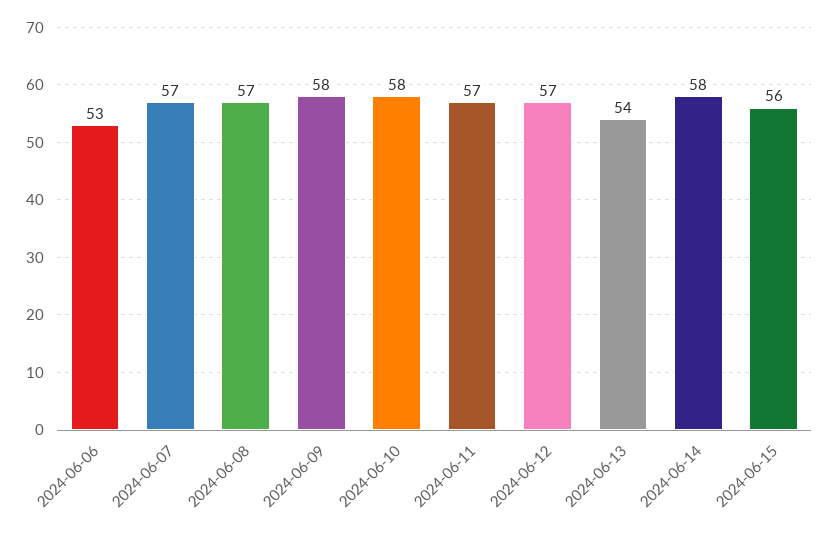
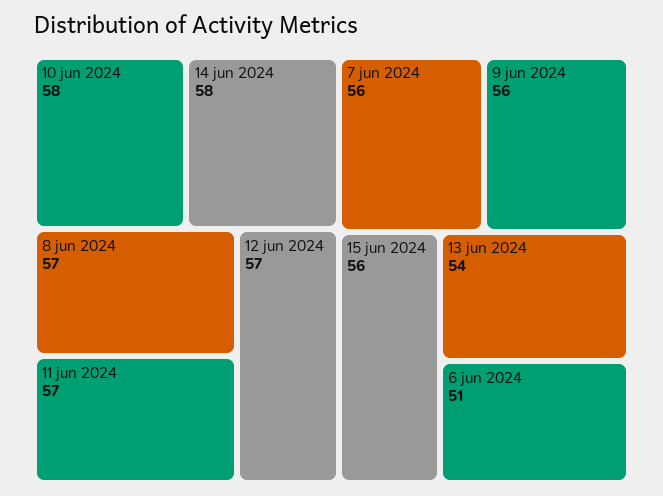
2024-06-06: 53 -> 51
2024-06-07: 57 -> 56
2024-06-09: 58 -> 56

